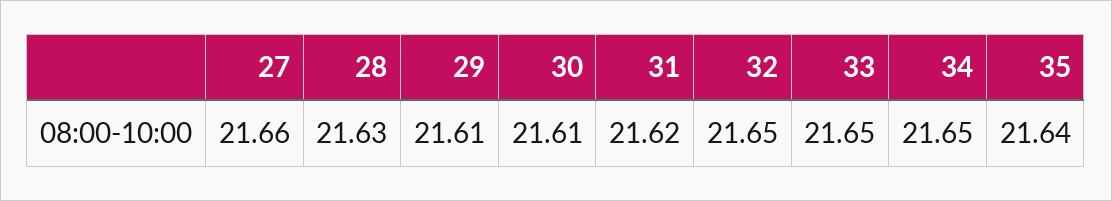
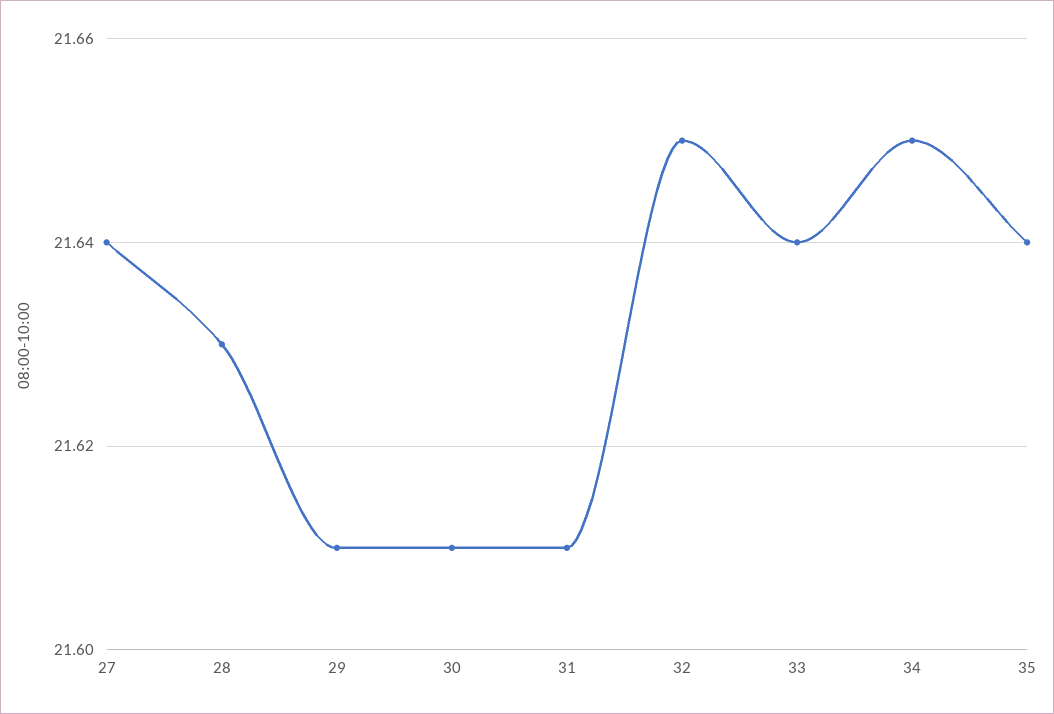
27: 21.66 -> 21.64
31: 21.62 -> 21.61
33: 21.65 -> 21.64

